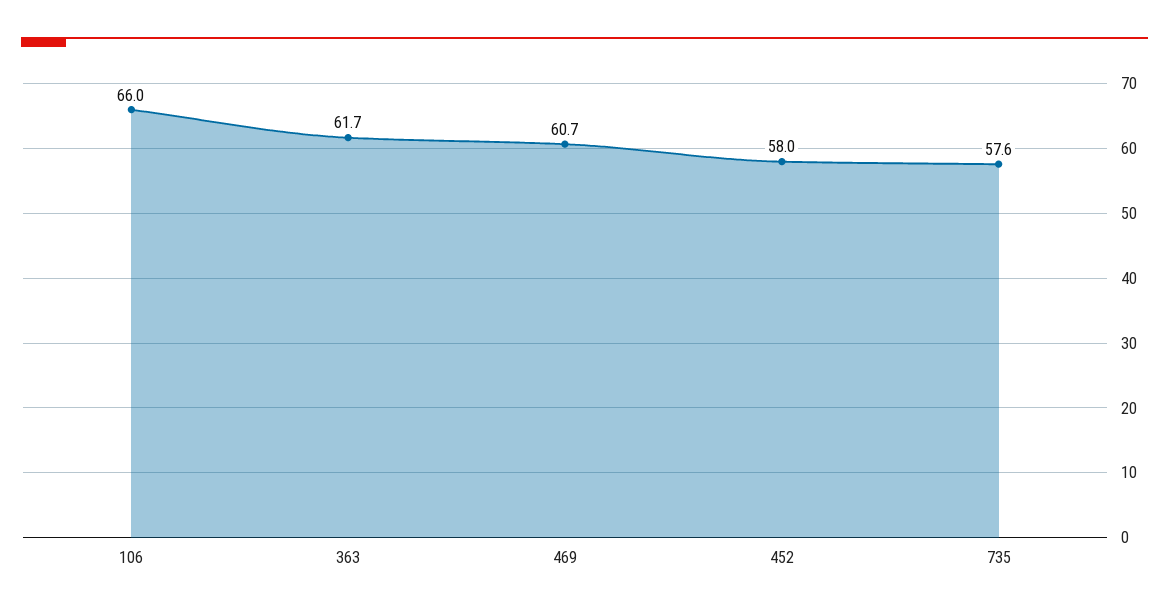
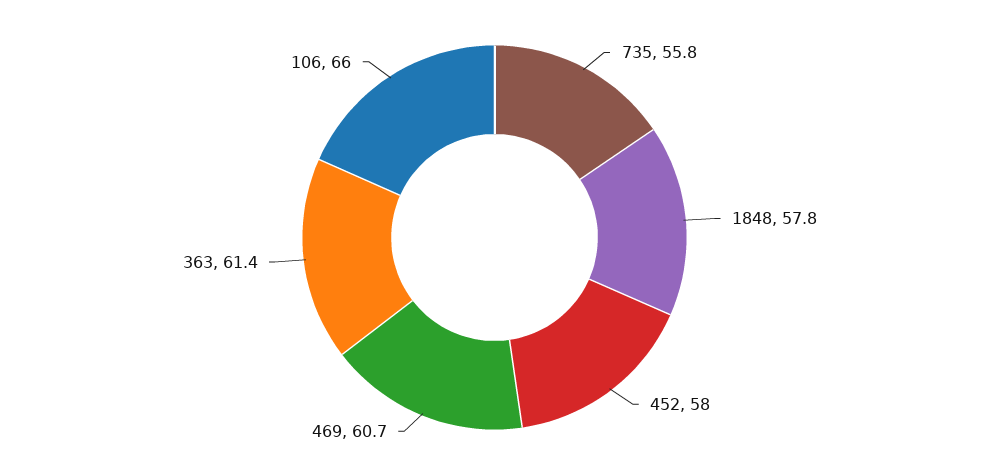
363: 61.7 -> 61.4
735: 57.6 -> 55.8
1848: none -> 57.8

